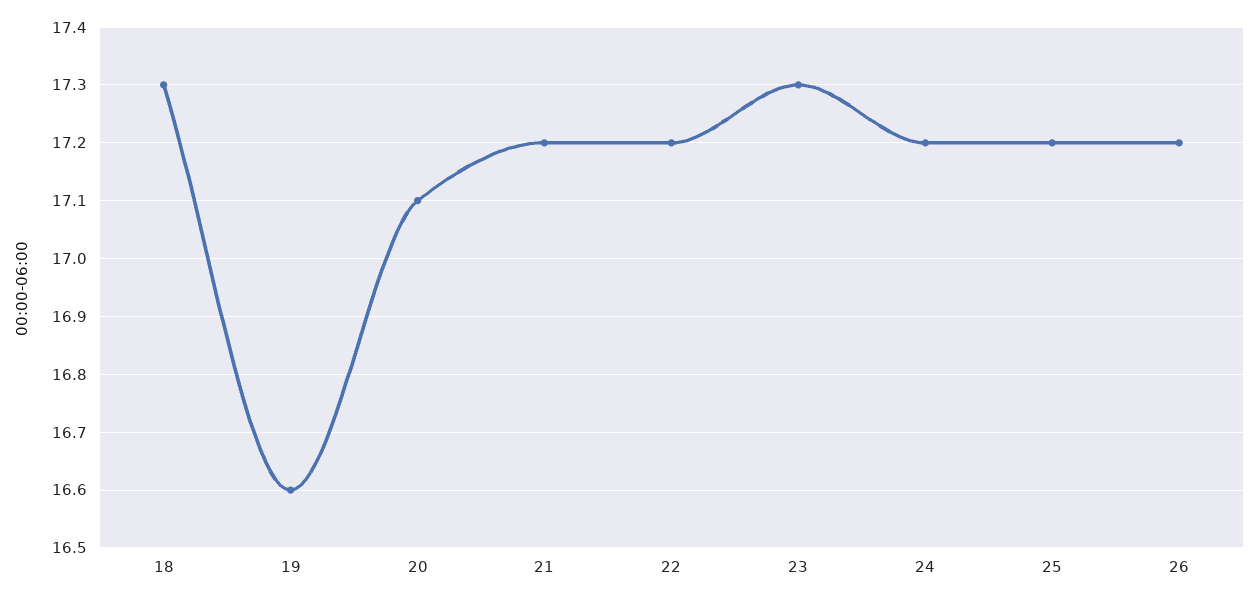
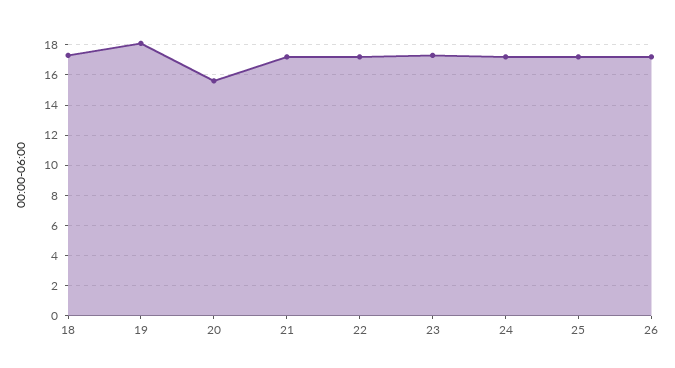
19: 16.6 -> 18
20: 17.1 -> 15.5

